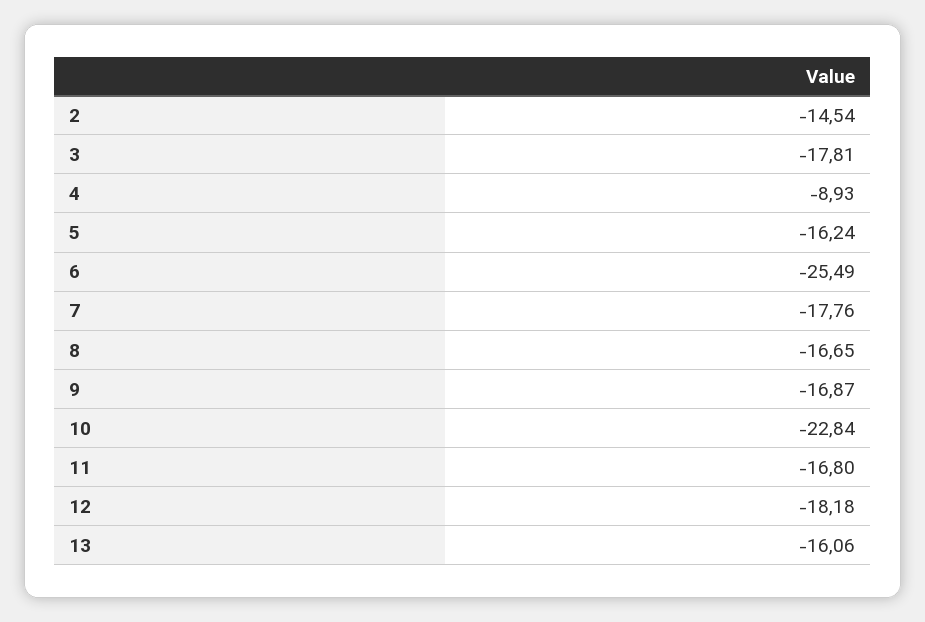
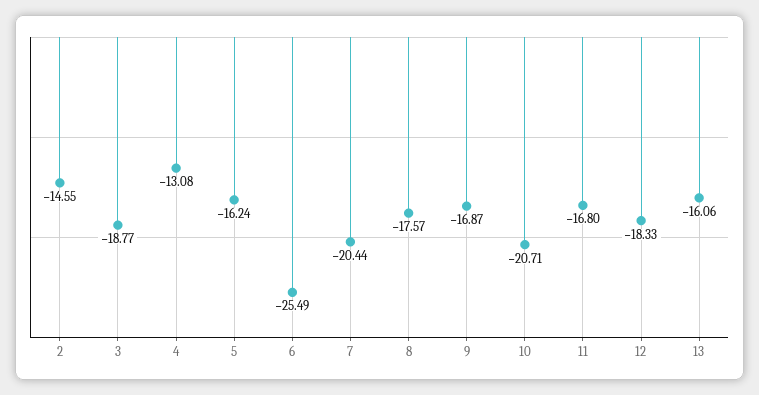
2: -14.54 -> -14.55
3: -17.81 -> -18.77
4: -8.93 -> -13.08
7: -17.76 -> -20.44
8: -16.65 -> -17.57
10: -22.84 -> -20.71
12: -18.18 -> -18.33

